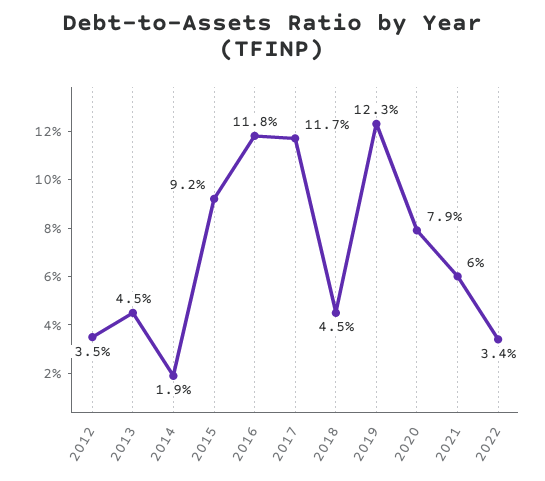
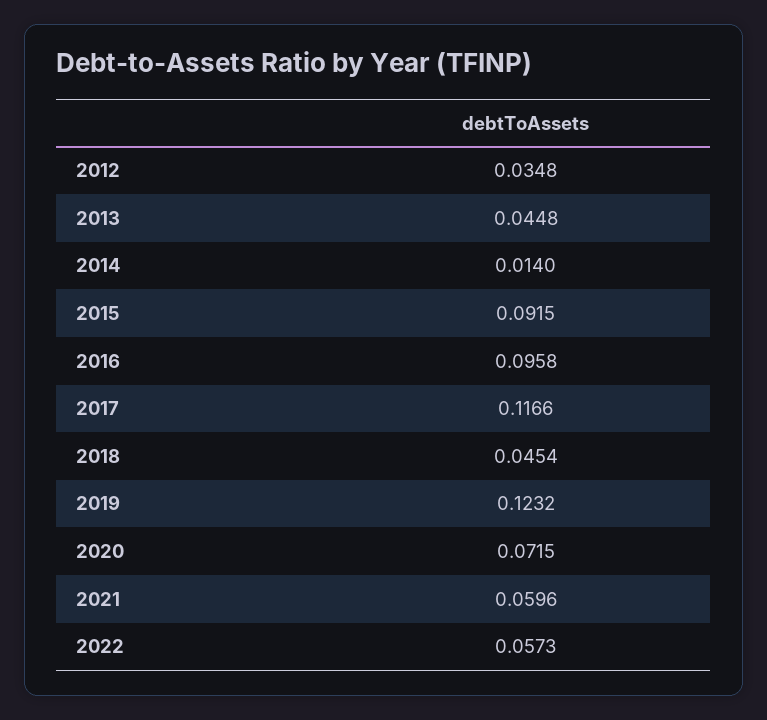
2014: 0.019 -> 0.014
2016: 0.118 -> 0.0958
2020: 0.079 -> 0.0715
2022: 0.034 -> 0.0573

